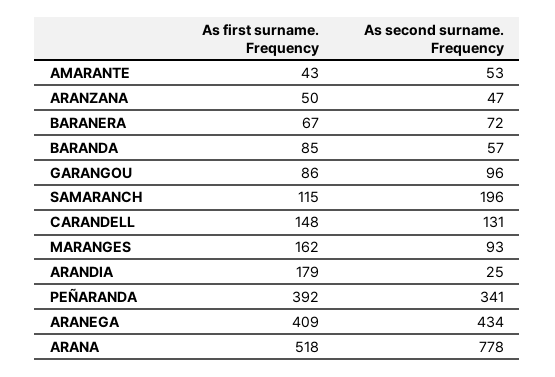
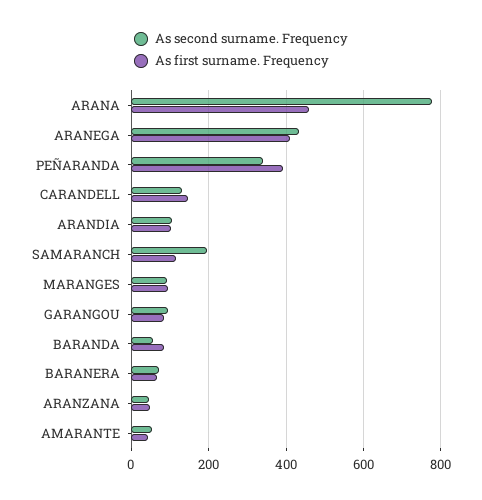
As first surname. Frequency, MARANGES: 162 -> 100
As first surname. Frequency, ARANDIA: 179 -> 100
As second surname. Frequency, ARANDIA: 25 -> 100
As first surname. Frequency, ARANA: 518 -> 460

